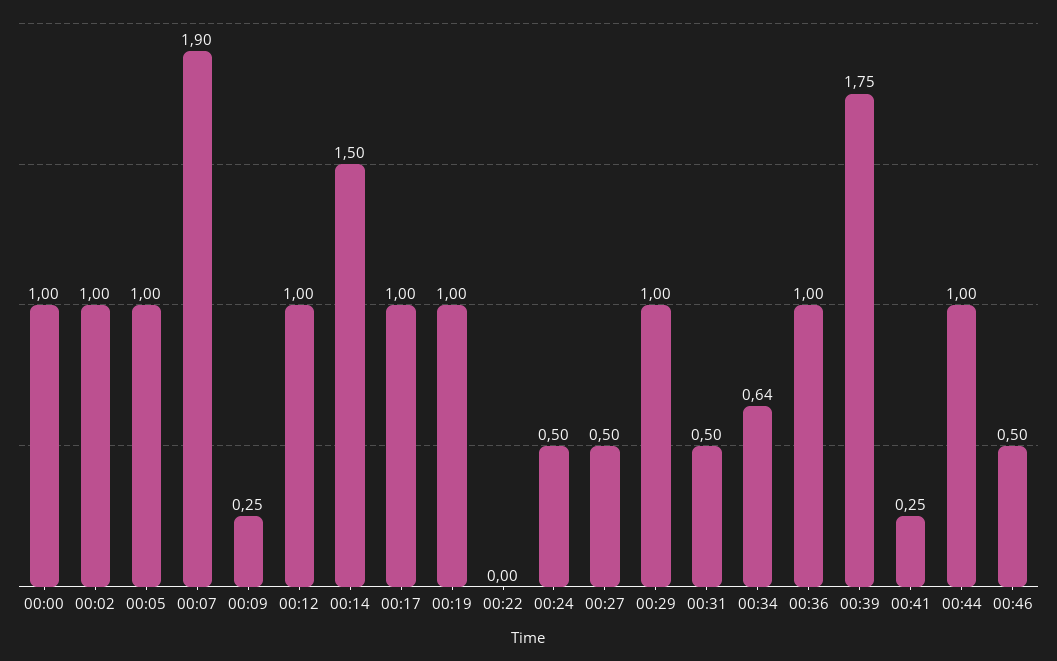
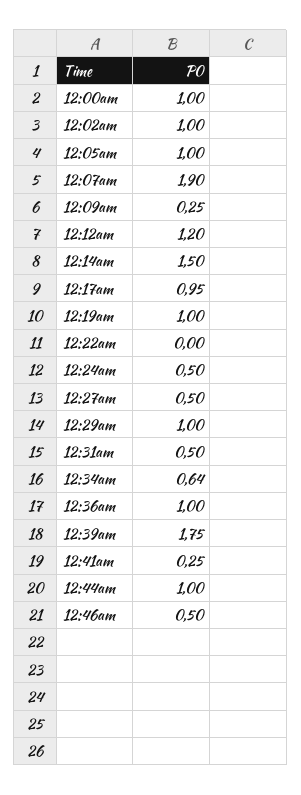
00:12: 1 -> 1.2
00:17: 1 -> 0.95

